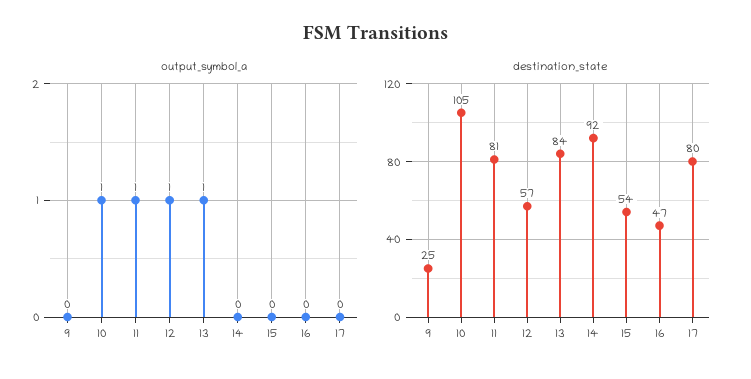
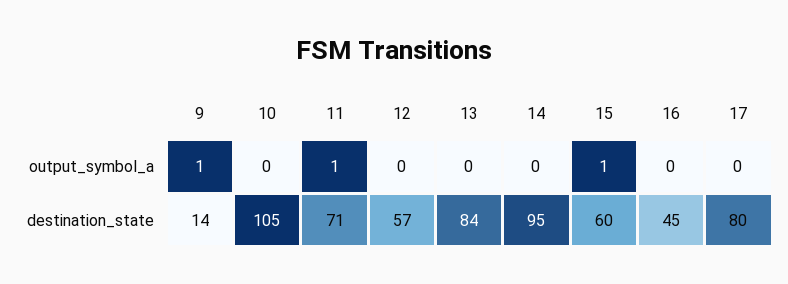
output_symbol_a, 9: 0 -> 1
output_symbol_a, 10: 1 -> 0
output_symbol_a, 12: 1 -> 0
output_symbol_a, 13: 1 -> 0
output_symbol_a, 15: 0 -> 1
destination_state, 9: 25 -> 14
destination_state, 11: 81 -> 71
destination_state, 14: 92 -> 95
destination_state, 15: 54 -> 60
destination_state, 16: 47 -> 45

